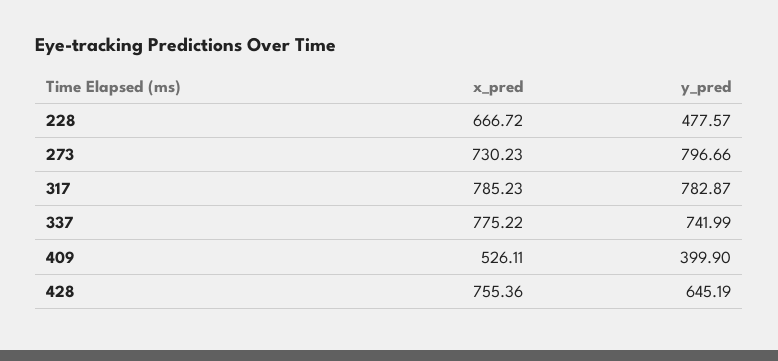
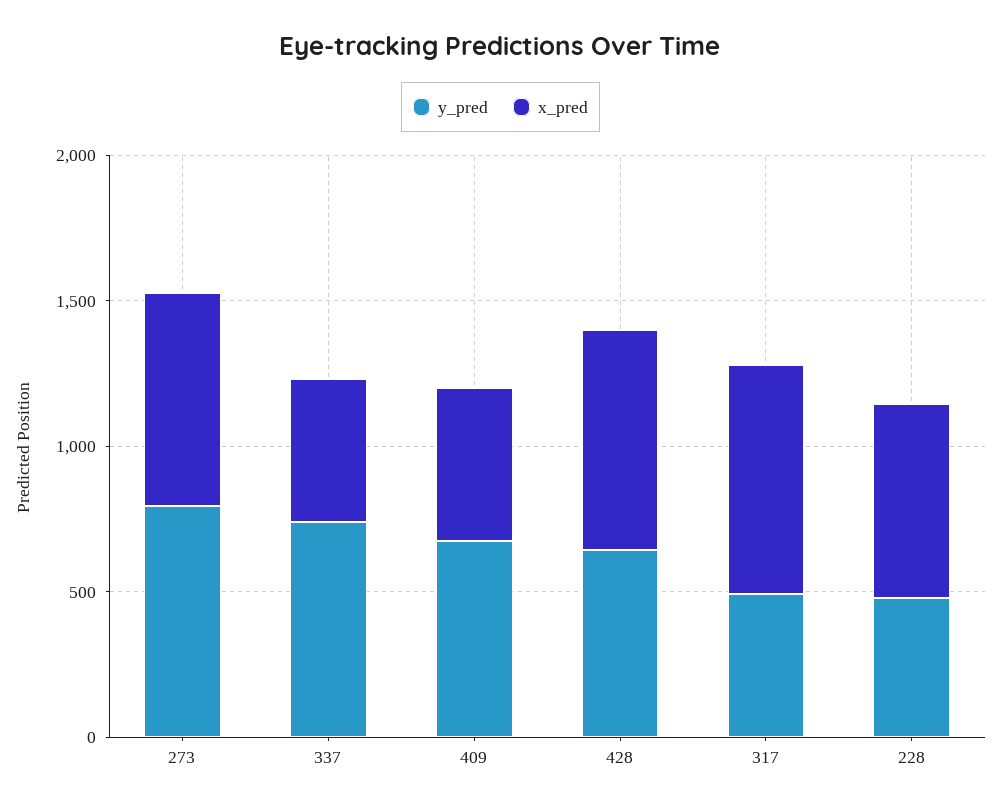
y_pred, 317: 782.87 -> 500
x_pred, 337: 775.22 -> 500
y_pred, 409: 399.9 -> 700

